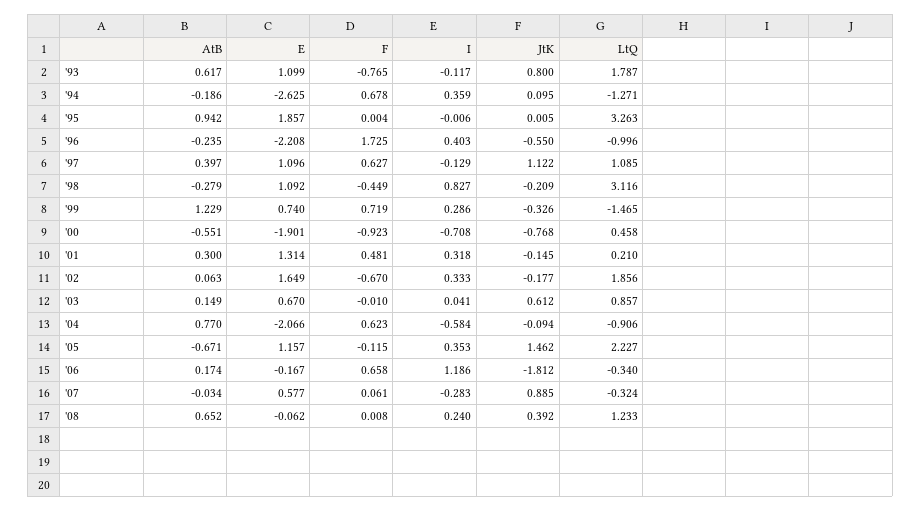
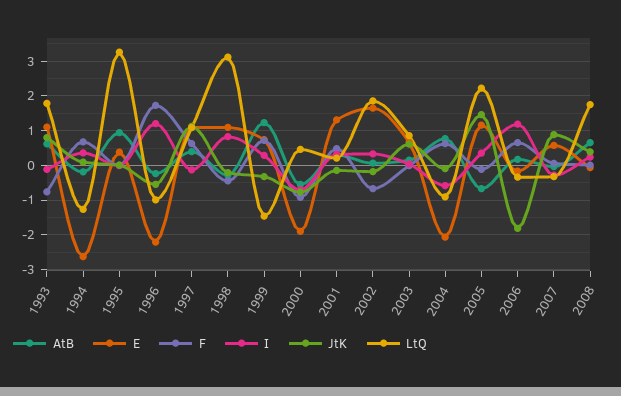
E, '95: 1.857 -> 0.4
I, '96: 0.403 -> 1.2
LtQ, '08: 1.233 -> 1.8

